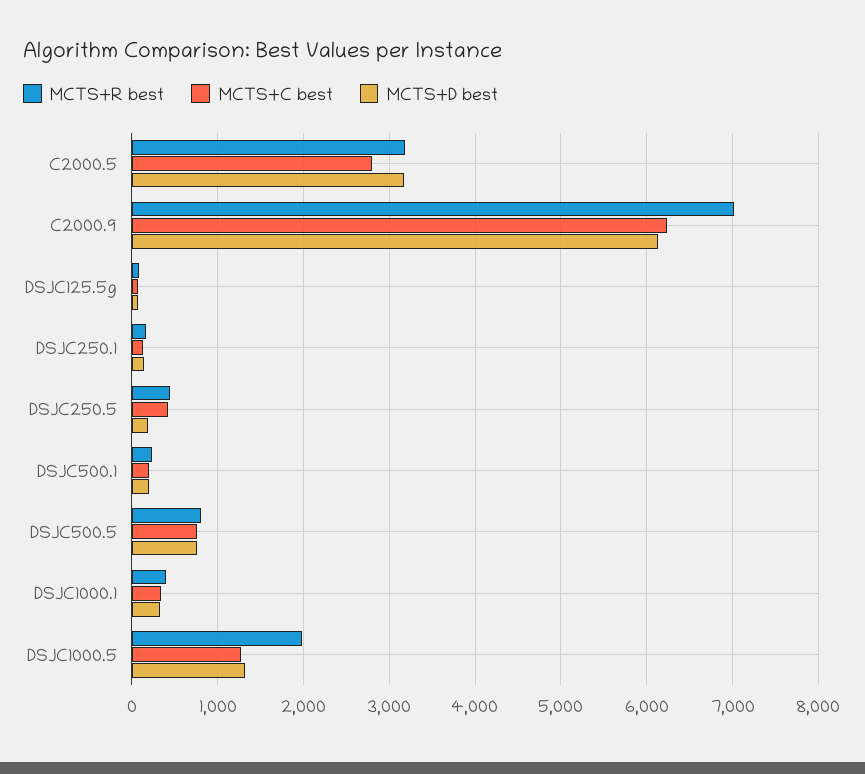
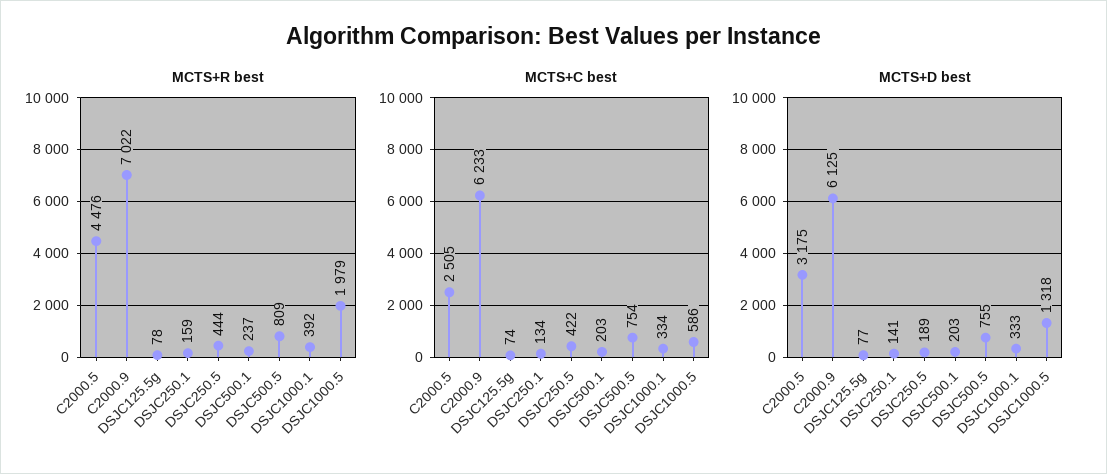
MCTS+R best, C2000.5: 3200 -> 4476
MCTS+C best, C2000.5: 2800 -> 2505
MCTS+C best, DSJC1000.5: 1300 -> 586

